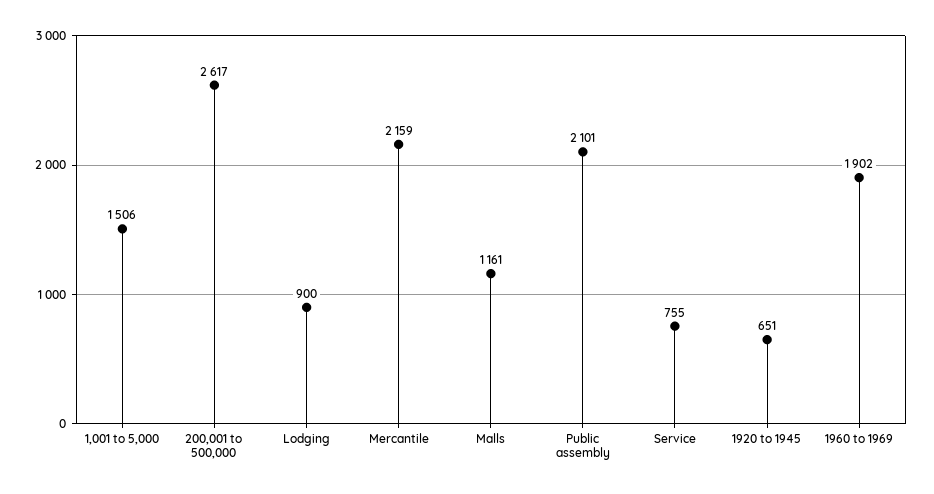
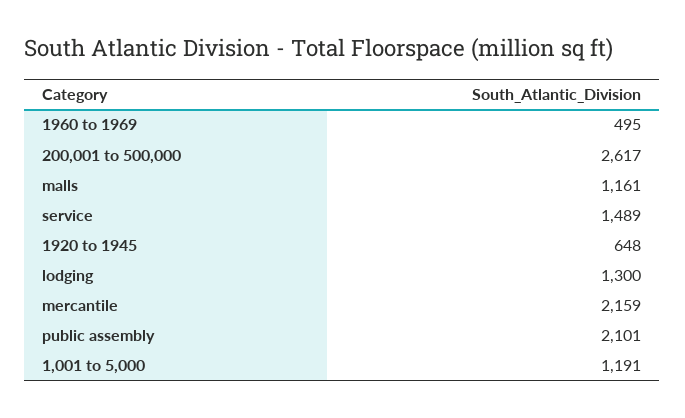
1,001 to 5,000: 1506 -> 1191
Lodging: 900 -> 1300
Service: 755 -> 1489
1920 to 1945: 651 -> 648
1960 to 1969: 1902 -> 495

